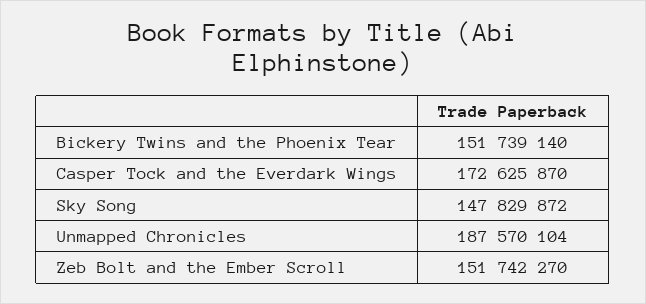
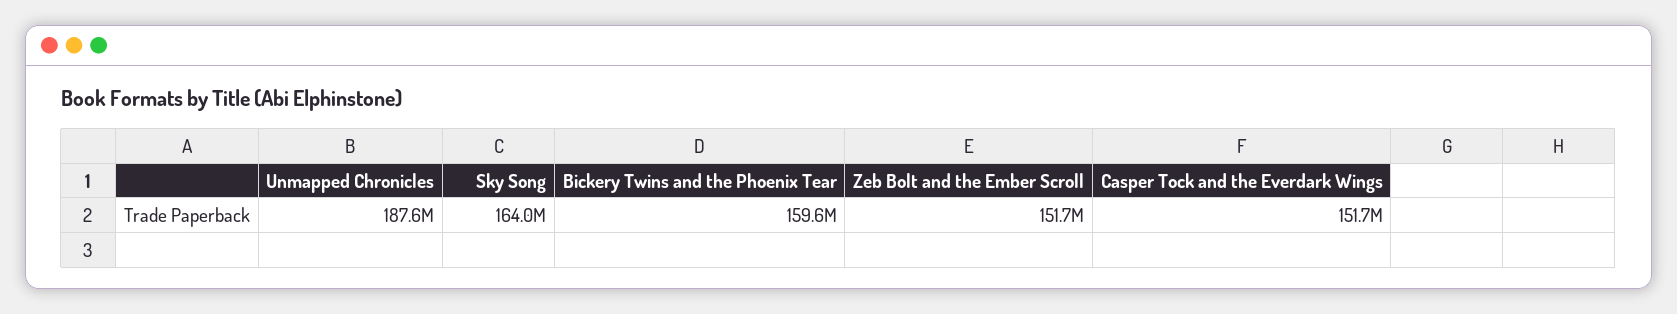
Bickery Twins and the Phoenix Tear: 151739140 -> 159600000
Casper Tock and the Everdark Wings: 172625870 -> 151700000
Sky Song: 147829872 -> 164000000

